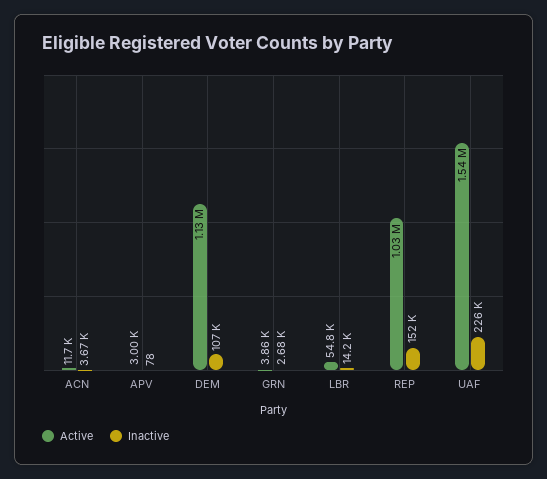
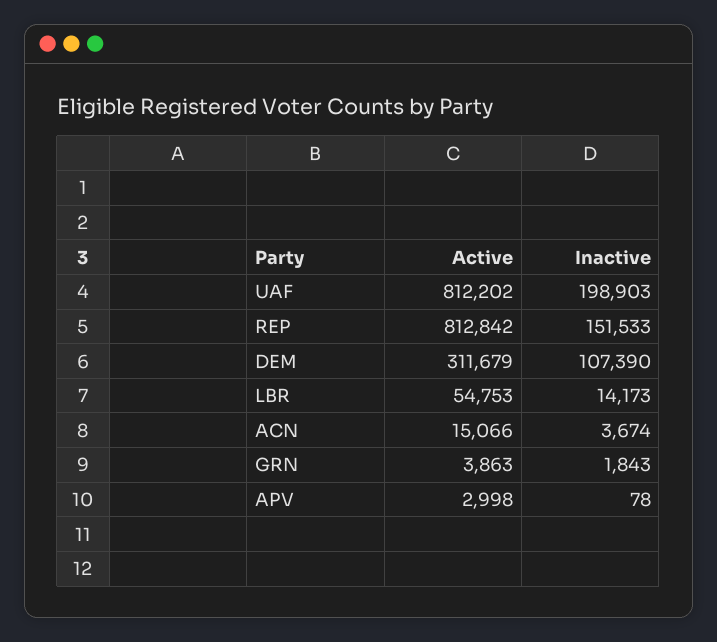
Active, ACN: 11700 -> 15066
Active, DEM: 1130000 -> 311679
Inactive, GRN: 2680 -> 1843
Active, REP: 1030000 -> 812842
Active, UAF: 1540000 -> 812202
Inactive, UAF: 226000 -> 198903

